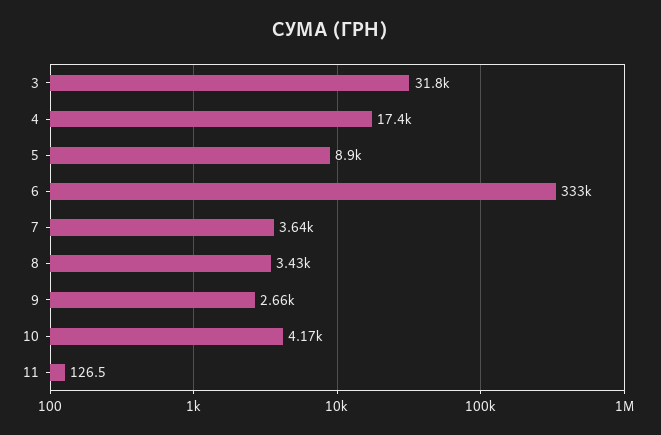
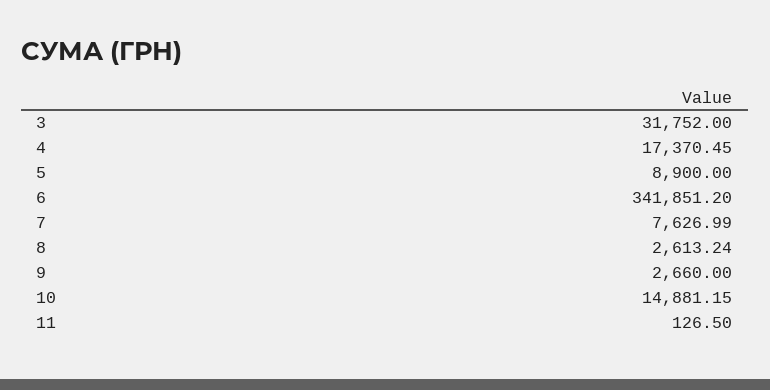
6: 333000 -> 341851.2
7: 3640 -> 7626.99
8: 3430 -> 2613.24
10: 4170 -> 14881.15

